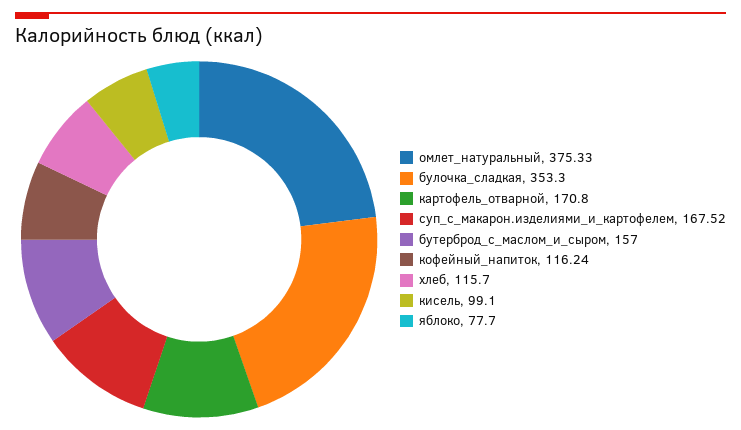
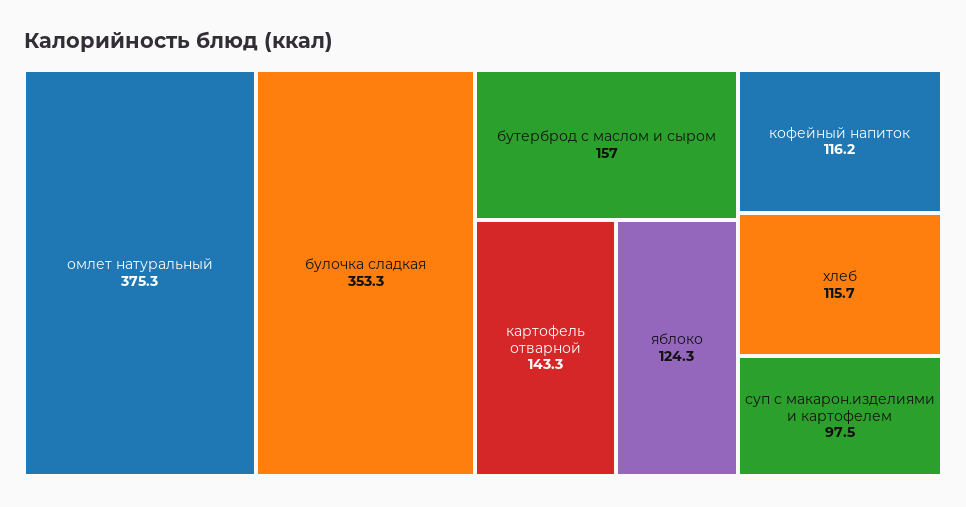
картофель_отварной: 170.8 -> 143.3
суп_с_макарон.изделиями_и_картофелем: 167.52 -> 97.5
кисель: 99.1 -> none
яблоко: 77.7 -> 124.3

